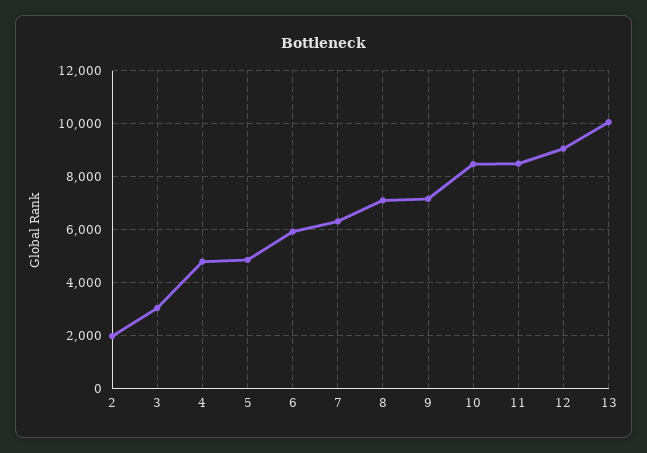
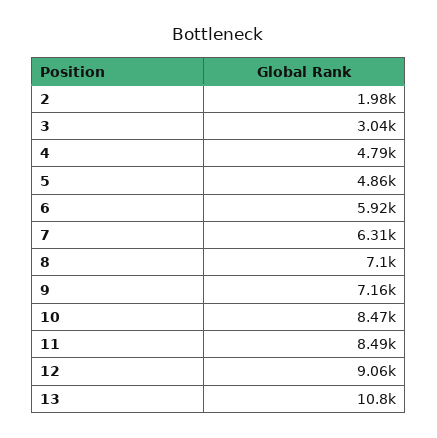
13: 10000 -> 10800

